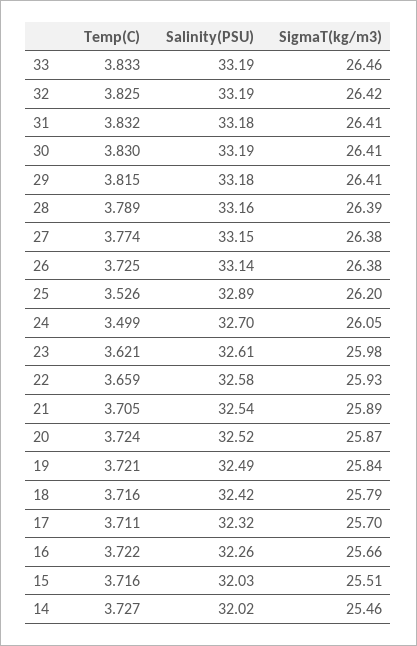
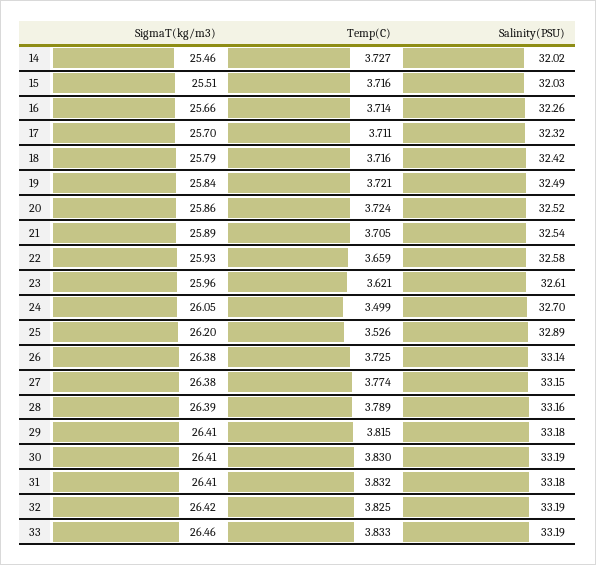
SigmaT(kg/m3), 23: 25.98 -> 25.96
SigmaT(kg/m3), 20: 25.87 -> 25.86
Temp(C), 16: 3.722 -> 3.714

